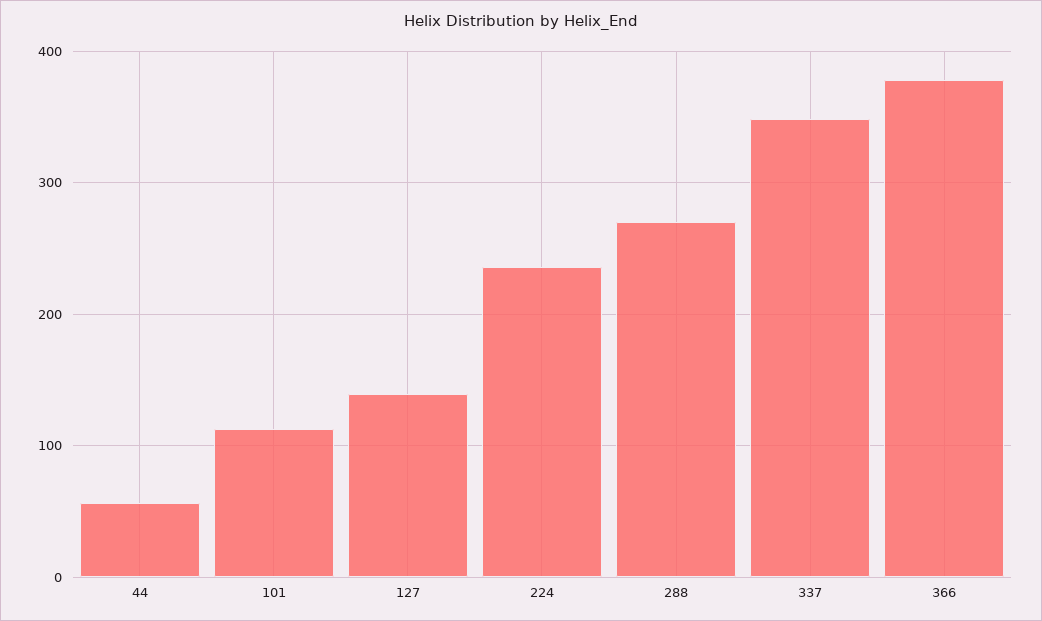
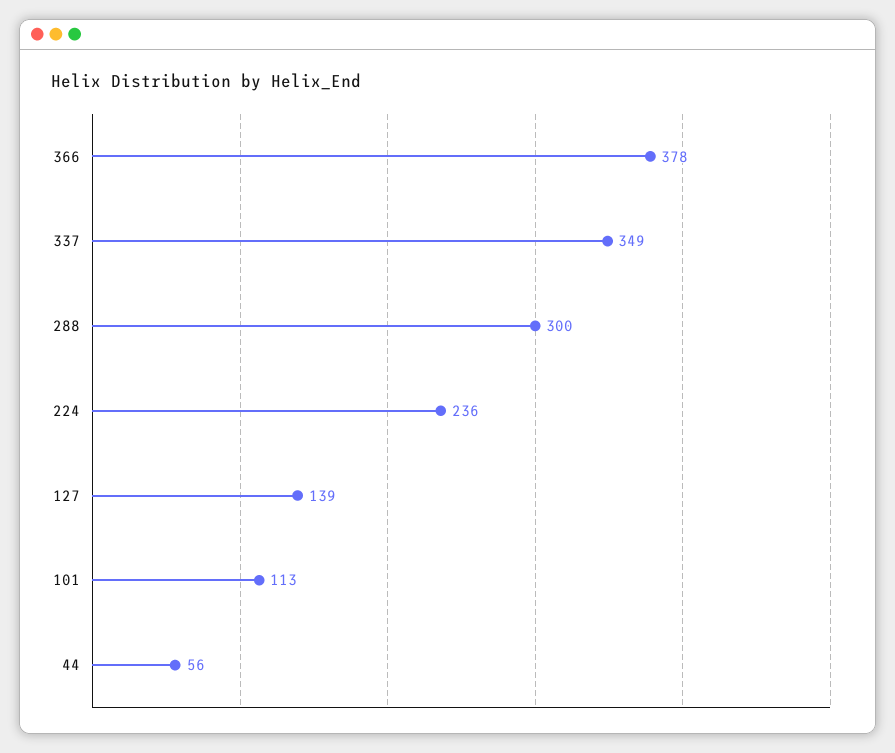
288: 270 -> 300

